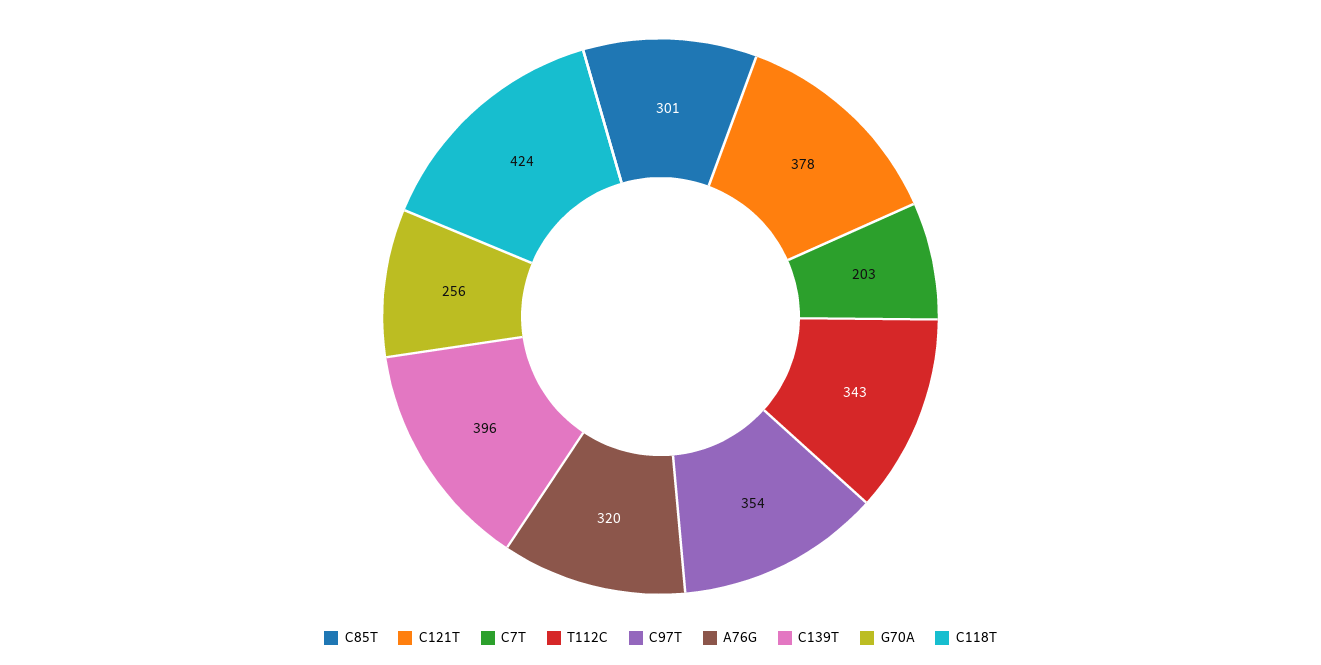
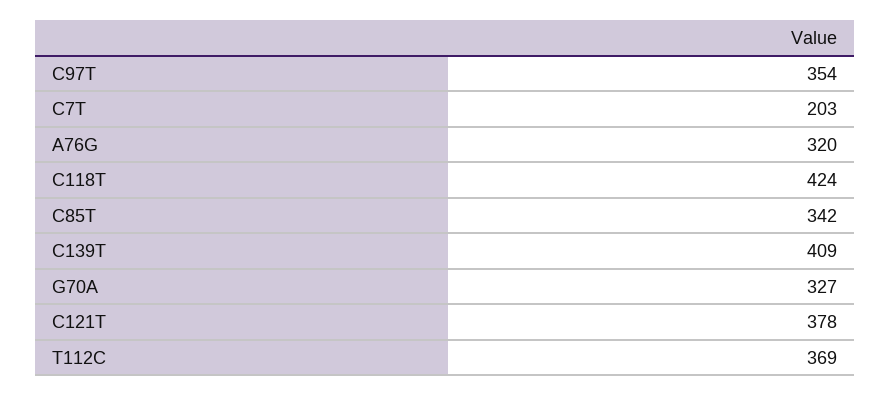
C85T: 301 -> 342
T112C: 343 -> 369
C139T: 396 -> 409
G70A: 256 -> 327

